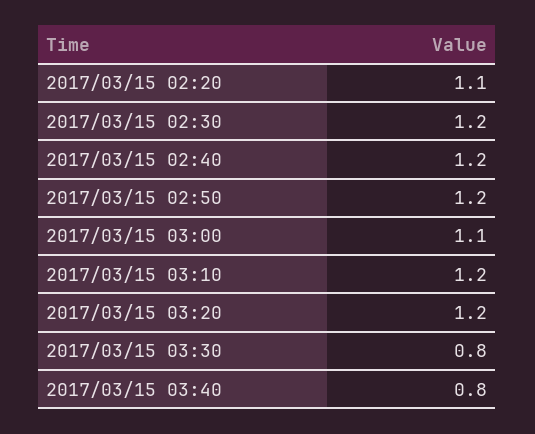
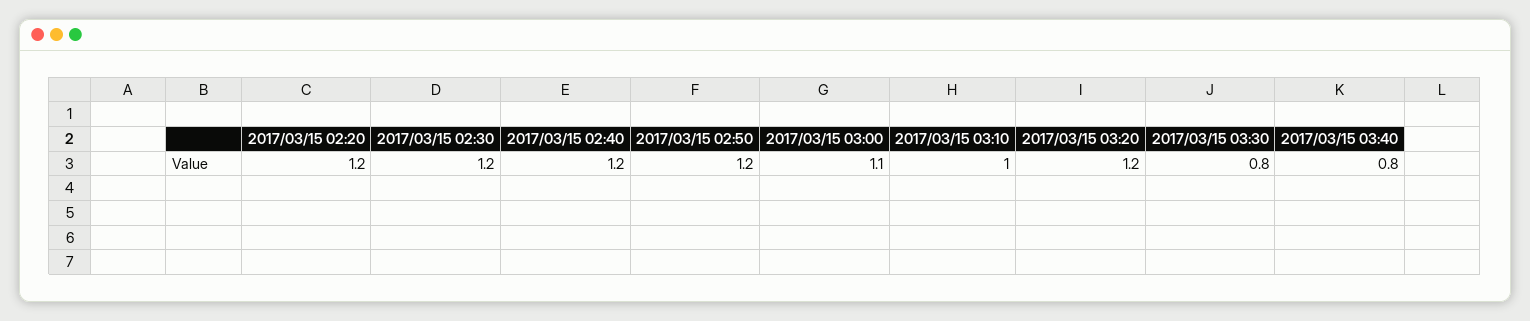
2017/03/15 02:20: 1.1 -> 1.2
2017/03/15 03:10: 1.2 -> 1

